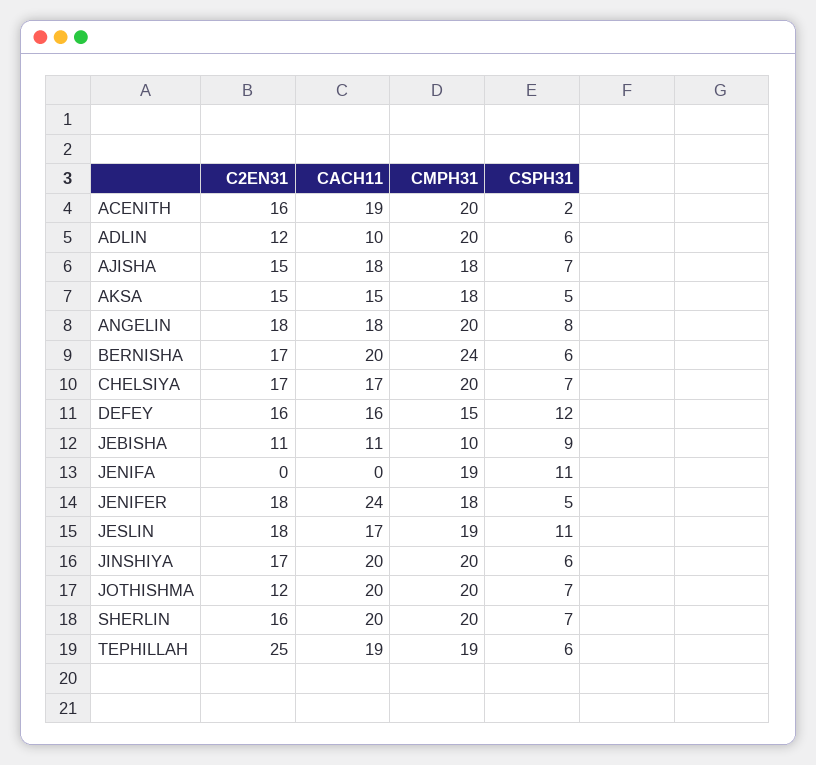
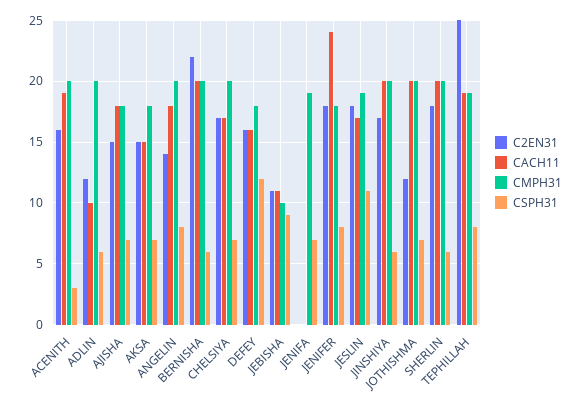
CSPH31, ACENITH: 2 -> 3
CSPH31, AKSA: 5 -> 7
C2EN31, ANGELIN: 18 -> 14
C2EN31, BERNISHA: 17 -> 22
CMPH31, BERNISHA: 24 -> 20
CMPH31, DEFEY: 15 -> 18
CSPH31, JENIFA: 11 -> 7
CSPH31, JENIFER: 5 -> 8
C2EN31, SHERLIN: 16 -> 18
CSPH31, SHERLIN: 7 -> 6
CSPH31, TEPHILLAH: 6 -> 8

